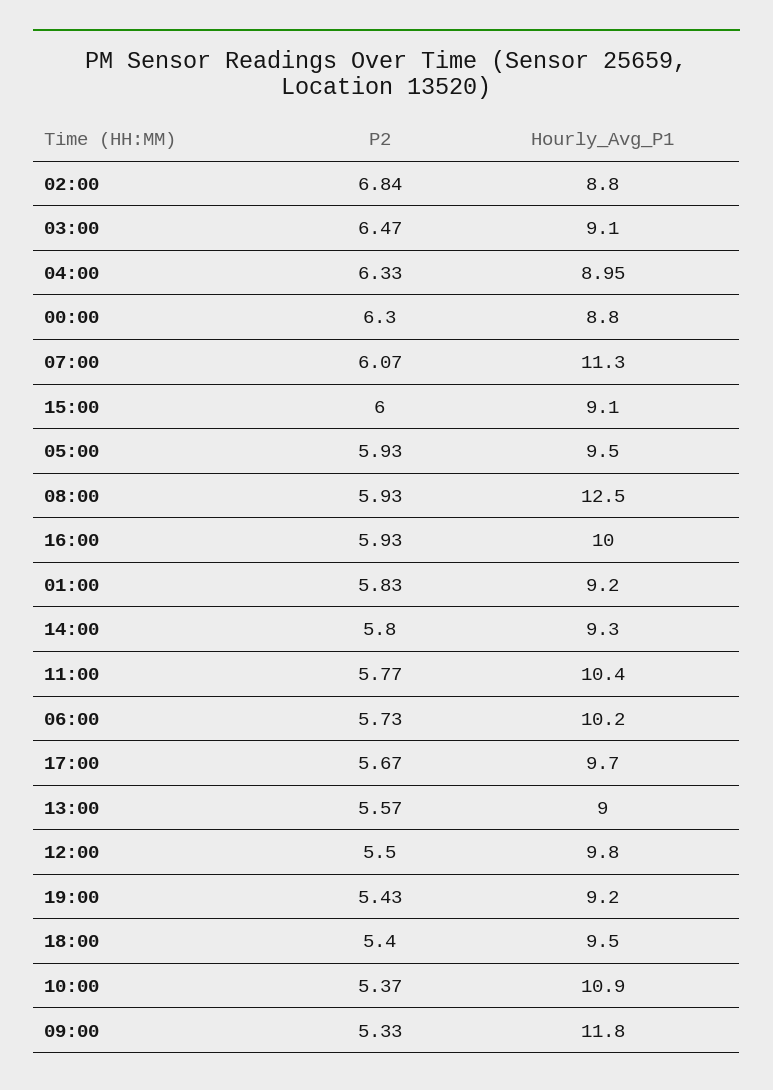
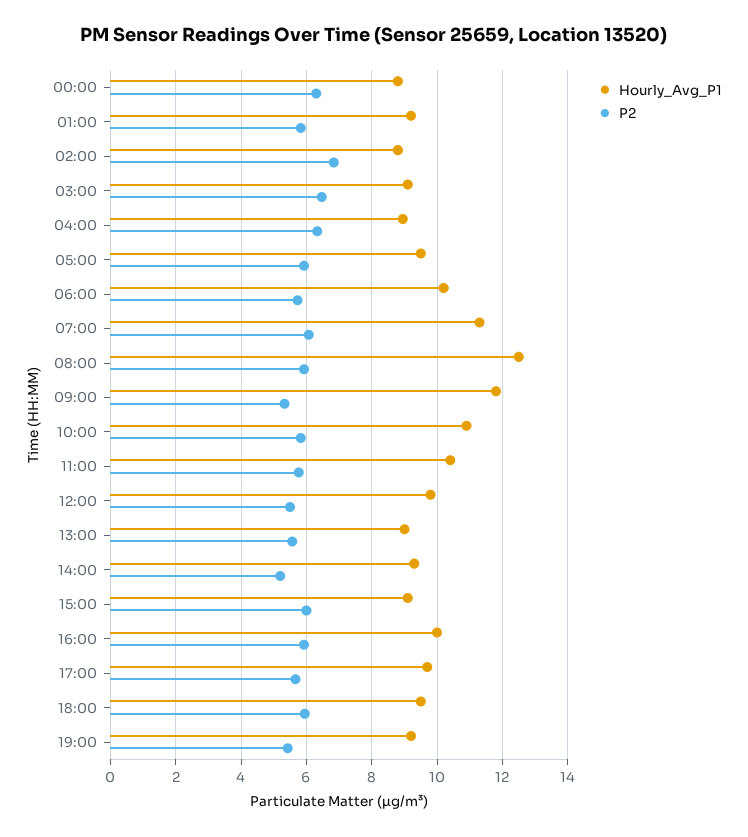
P2, 14:00: 5.8 -> 5.2
P2, 18:00: 5.4 -> 6
P2, 10:00: 5.37 -> 5.8

